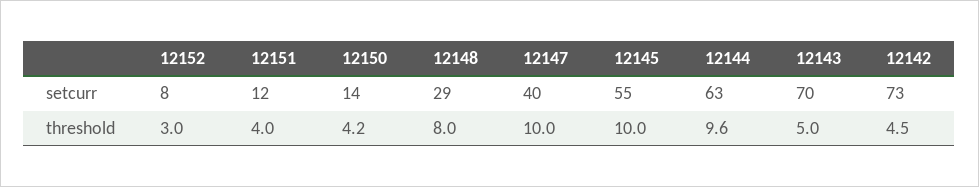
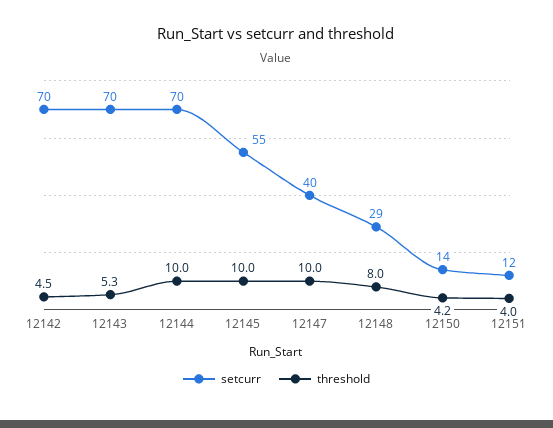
setcurr, 12152: 8 -> none
setcurr, 12144: 63 -> 70
setcurr, 12142: 73 -> 70
threshold, 12152: 3 -> none
threshold, 12144: 9.6 -> 10
threshold, 12143: 5 -> 5.3

